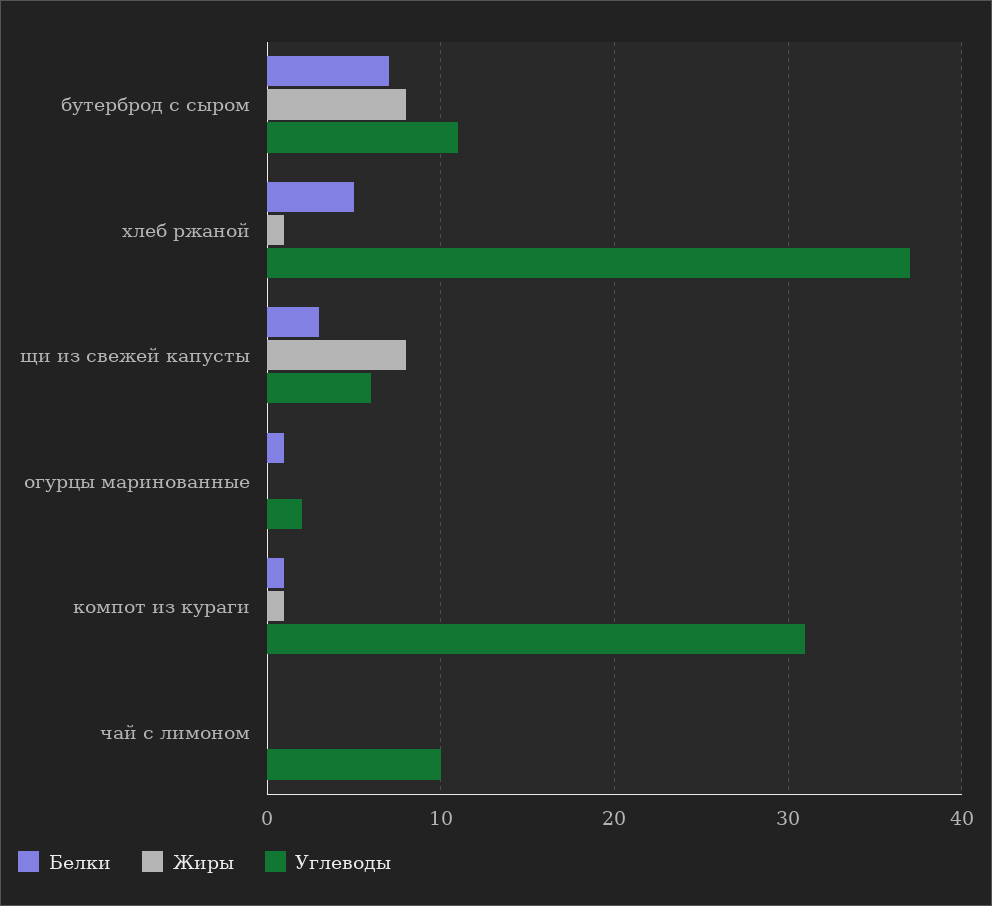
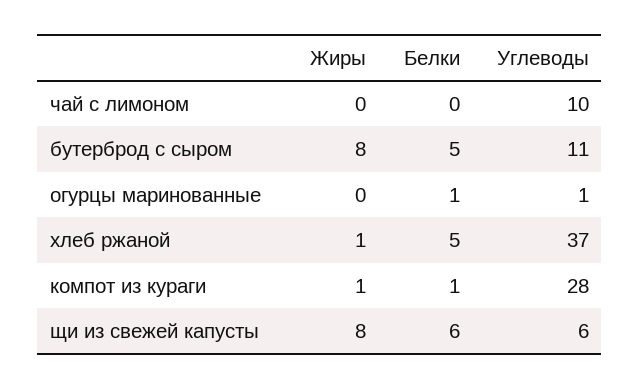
Белки, бутерброд с сыром: 7 -> 5
Белки, щи из свежей капусты: 3 -> 6
Углеводы, огурцы маринованные: 2 -> 1
Углеводы, компот из кураги: 31 -> 28

